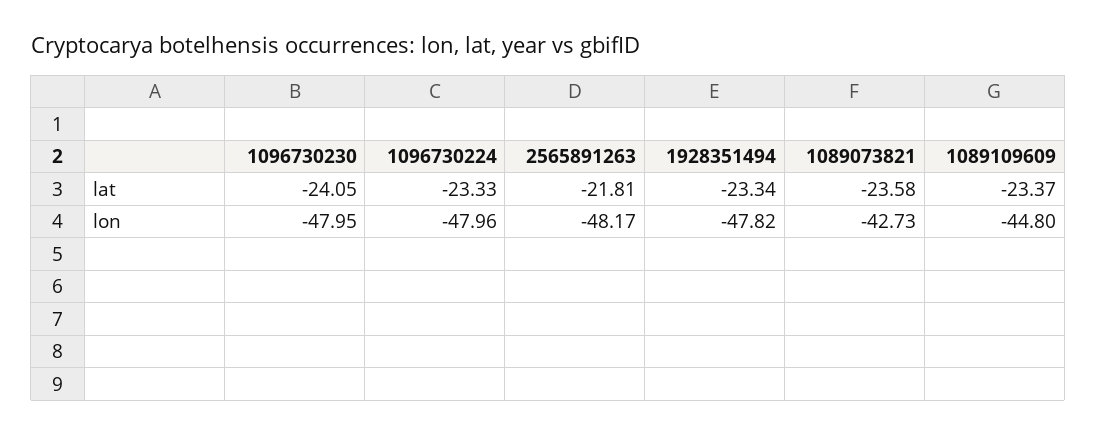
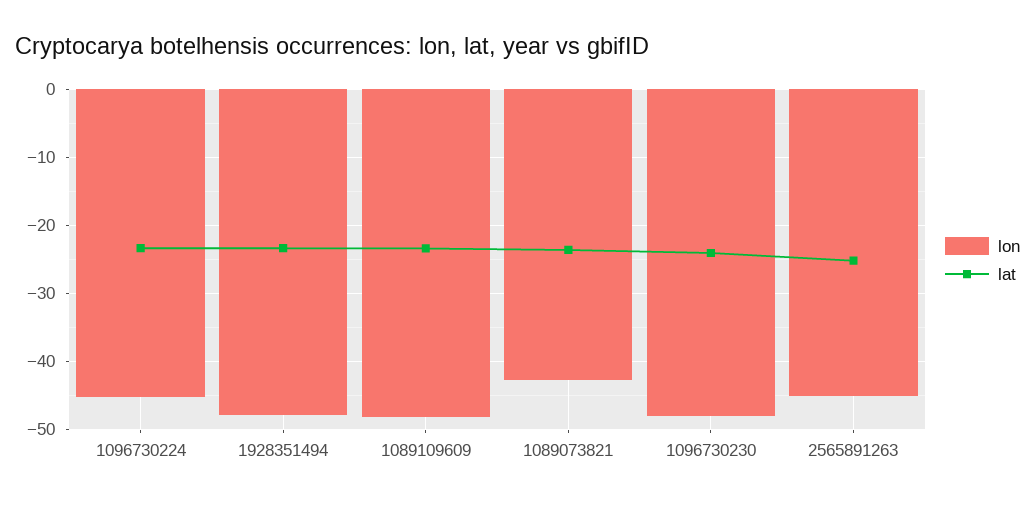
lat, 2565891263: -21.81 -> -25
lon, 1096730224: -47.96 -> -45
lon, 2565891263: -48.17 -> -45
lon, 1089109609: -44.8 -> -48

